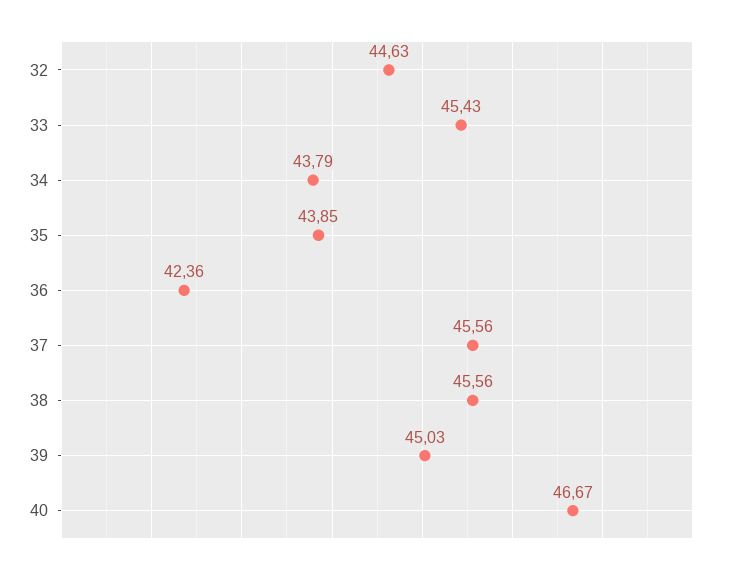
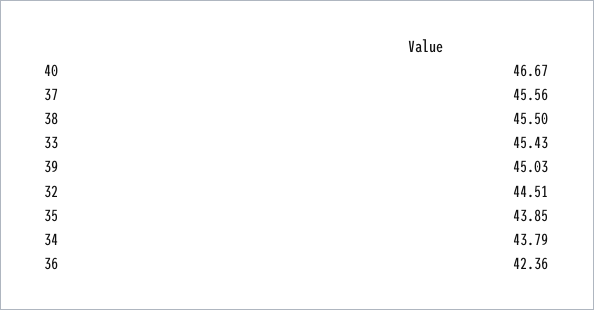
32: 44.63 -> 44.51
38: 45.56 -> 45.5

